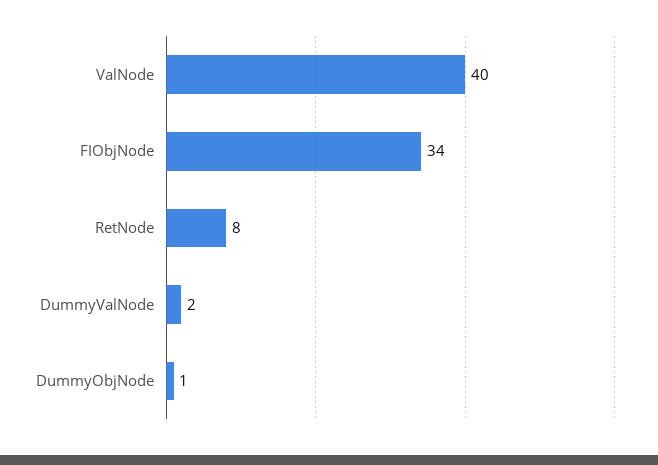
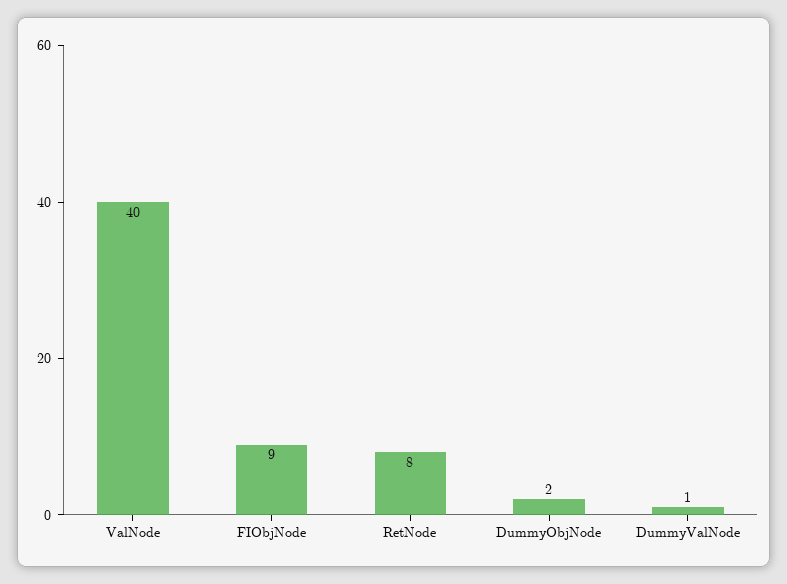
FIObjNode: 34 -> 9
DummyValNode: 2 -> 1
DummyObjNode: 1 -> 2

